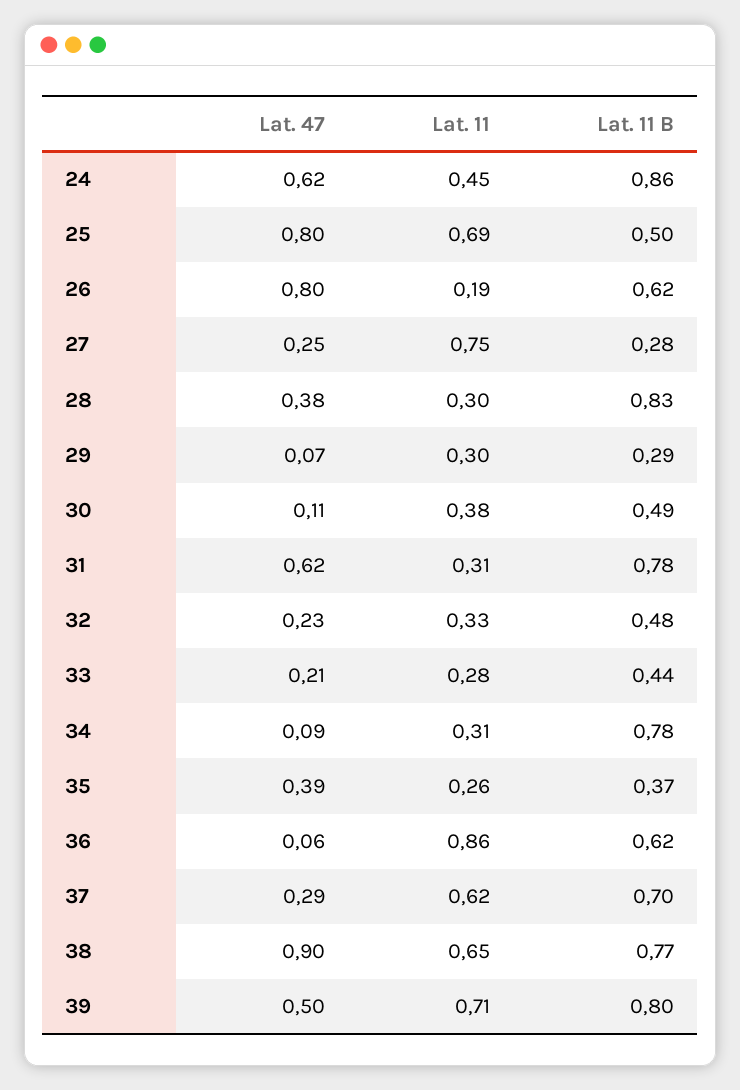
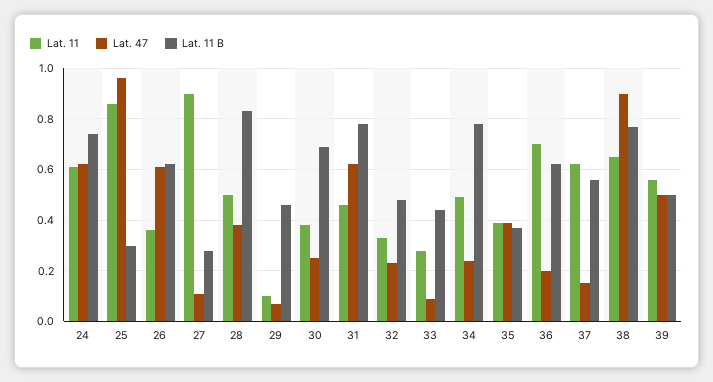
Lat. 11, 24: 0.45 -> 0.6
Lat. 11 B, 24: 0.86 -> 0.75
Lat. 47, 25: 0.8 -> 0.95
Lat. 11, 25: 0.69 -> 0.85
Lat. 11 B, 25: 0.5 -> 0.3
Lat. 47, 26: 0.8 -> 0.6
Lat. 11, 26: 0.19 -> 0.35
Lat. 47, 27: 0.25 -> 0.1
Lat. 11, 27: 0.75 -> 0.9
Lat. 11, 28: 0.3 -> 0.5
Lat. 11, 29: 0.3 -> 0.1
Lat. 11 B, 29: 0.29 -> 0.45
Lat. 47, 30: 0.11 -> 0.25
Lat. 11 B, 30: 0.49 -> 0.7
Lat. 11, 31: 0.31 -> 0.45
Lat. 47, 33: 0.21 -> 0.1
Lat. 47, 34: 0.09 -> 0.25
Lat. 11, 34: 0.31 -> 0.5
Lat. 11, 35: 0.26 -> 0.4
Lat. 47, 36: 0.06 -> 0.2
Lat. 11, 36: 0.86 -> 0.7
Lat. 47, 37: 0.29 -> 0.15
Lat. 11 B, 37: 0.7 -> 0.55
Lat. 11, 39: 0.71 -> 0.55
Lat. 11 B, 39: 0.8 -> 0.5

